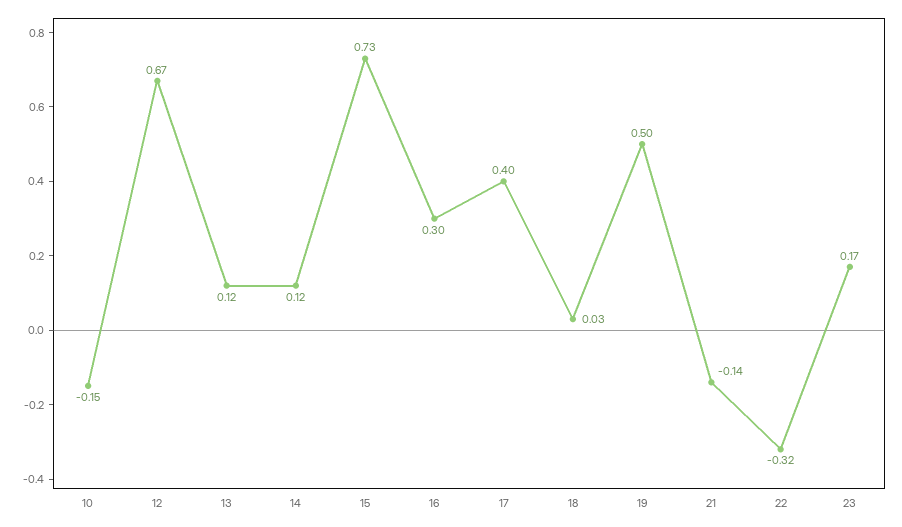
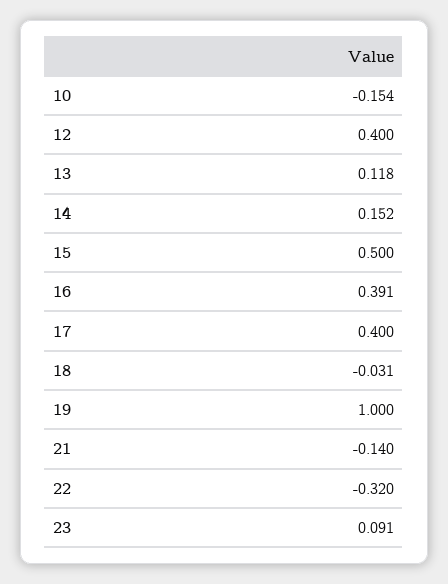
12: 0.67 -> 0.4
14: 0.12 -> 0.152
15: 0.73 -> 0.5
16: 0.3 -> 0.391
18: 0.03 -> -0.031
19: 0.5 -> 1
23: 0.17 -> 0.091

